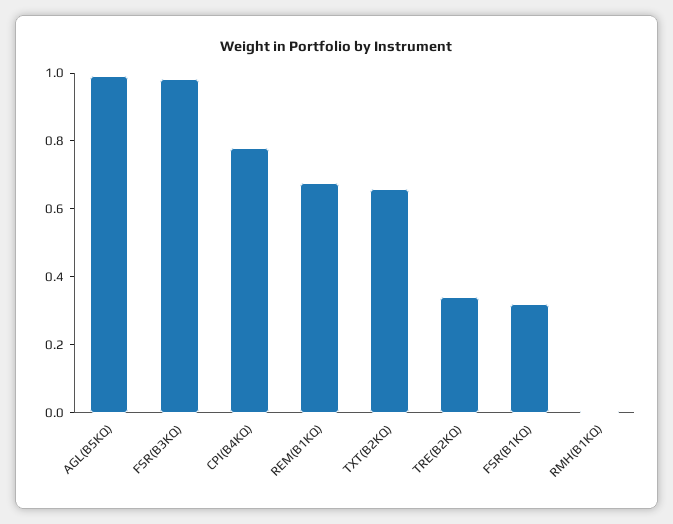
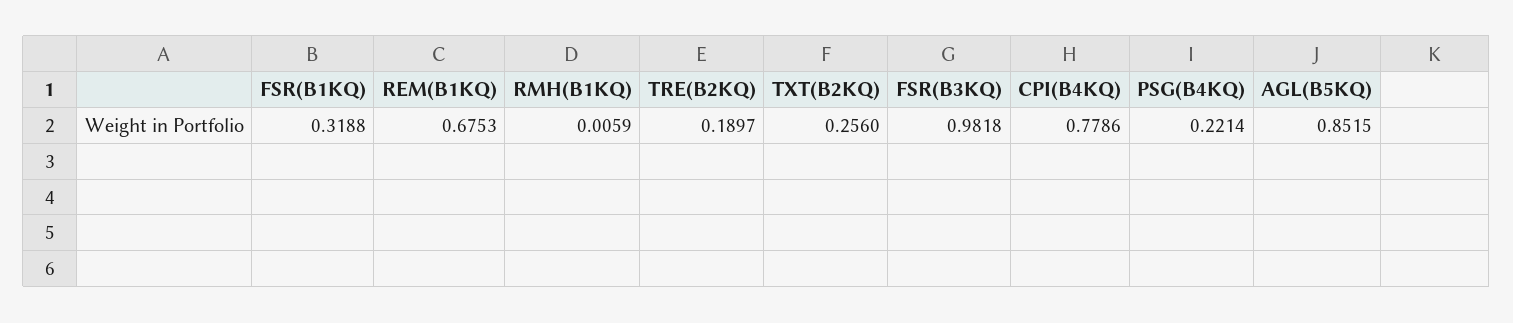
AGL(B5KQ): 1 -> 0.8515
TXT(B2KQ): 0.65 -> 0.256
TRE(B2KQ): 0.35 -> 0.1897
PSG(B4KQ): none -> 0.2214

